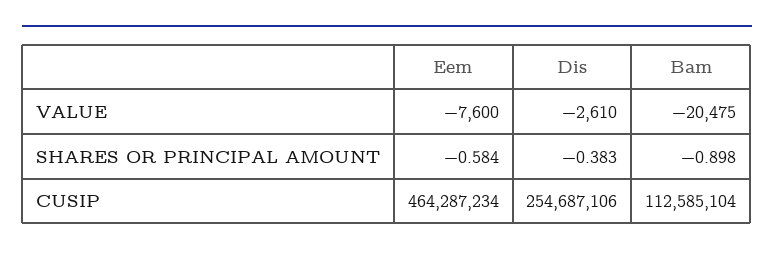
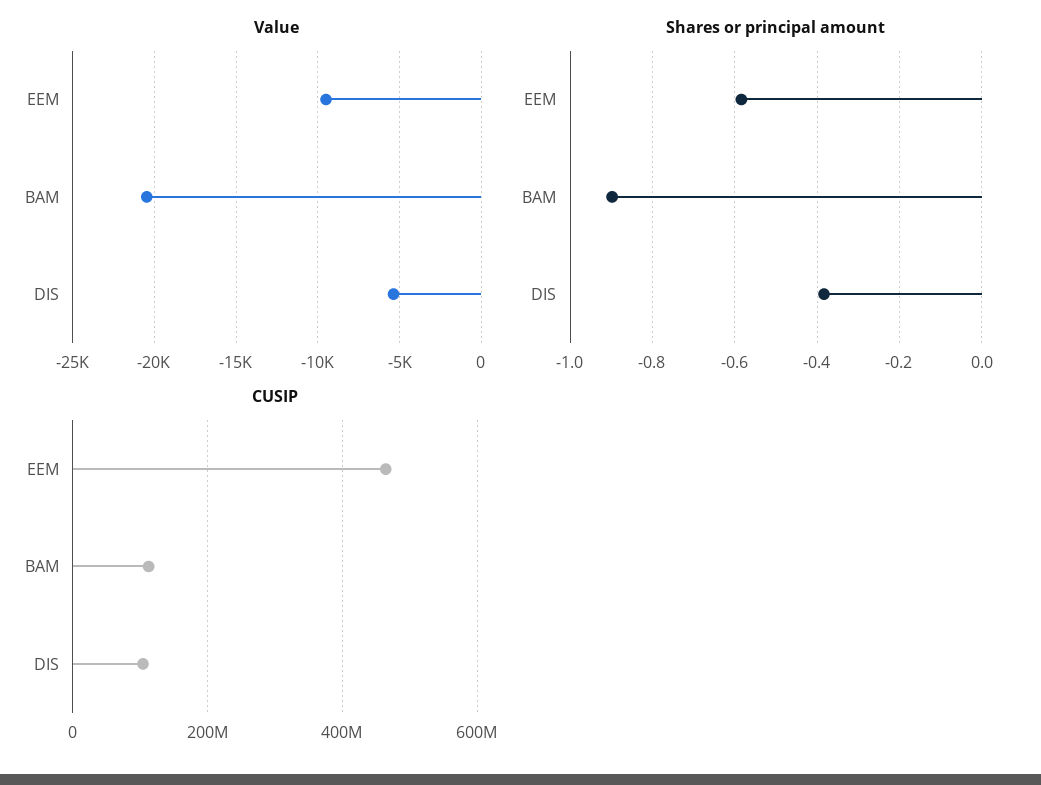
VALUE, Eem: -7600 -> -9500
VALUE, Dis: -2610 -> -5500
CUSIP, Dis: 254687106 -> 100000000

